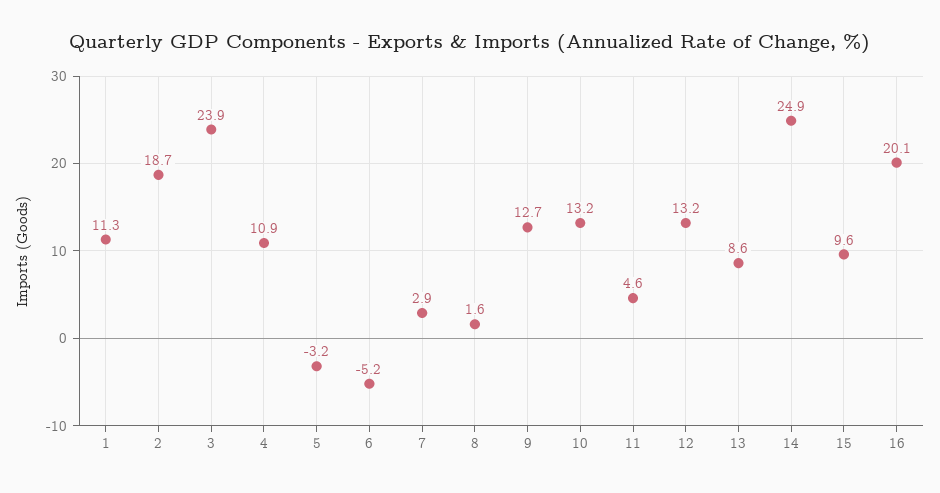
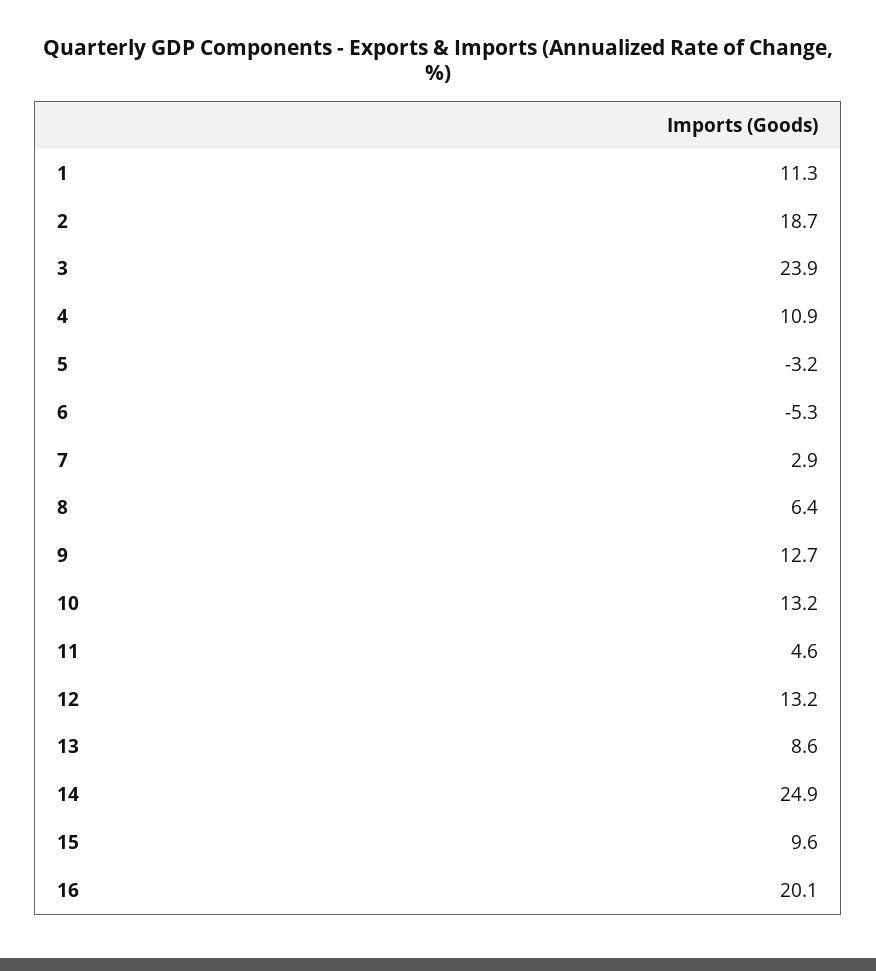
6: -5.2 -> -5.3
8: 1.6 -> 6.4

